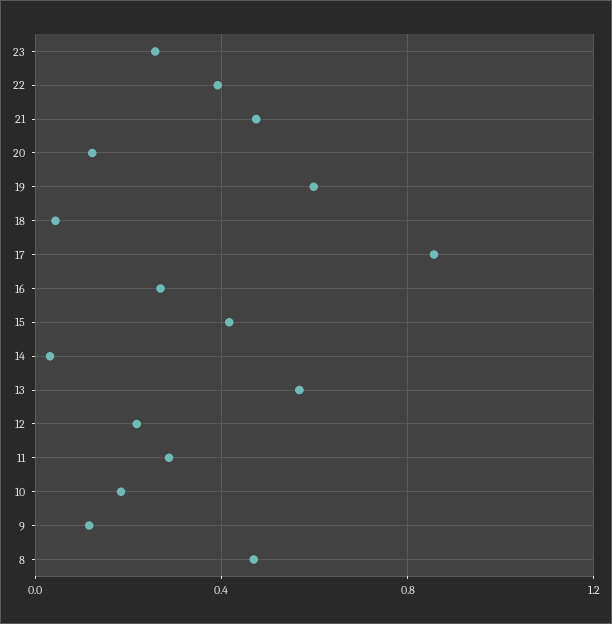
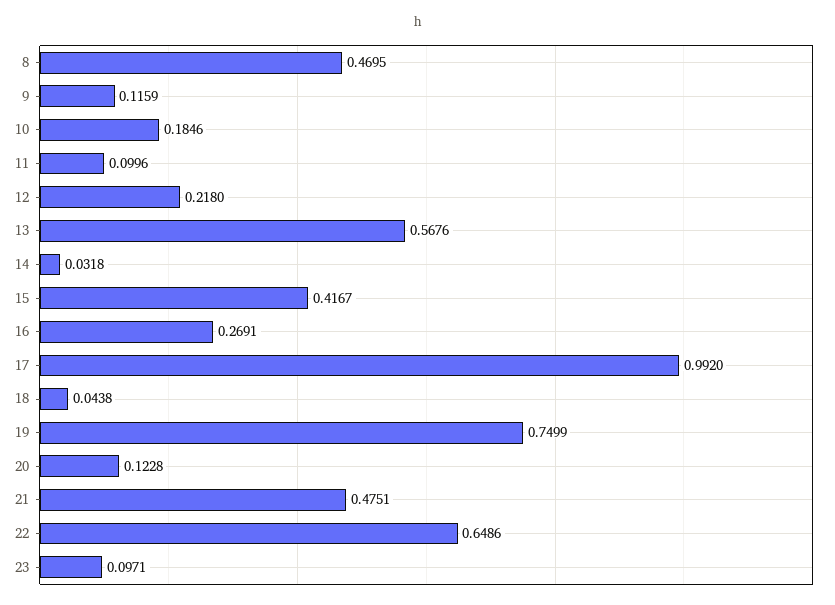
23: 0.25 -> 0.0971
22: 0.4 -> 0.6486
19: 0.6 -> 0.7499
17: 0.85 -> 0.992
11: 0.3 -> 0.0996

